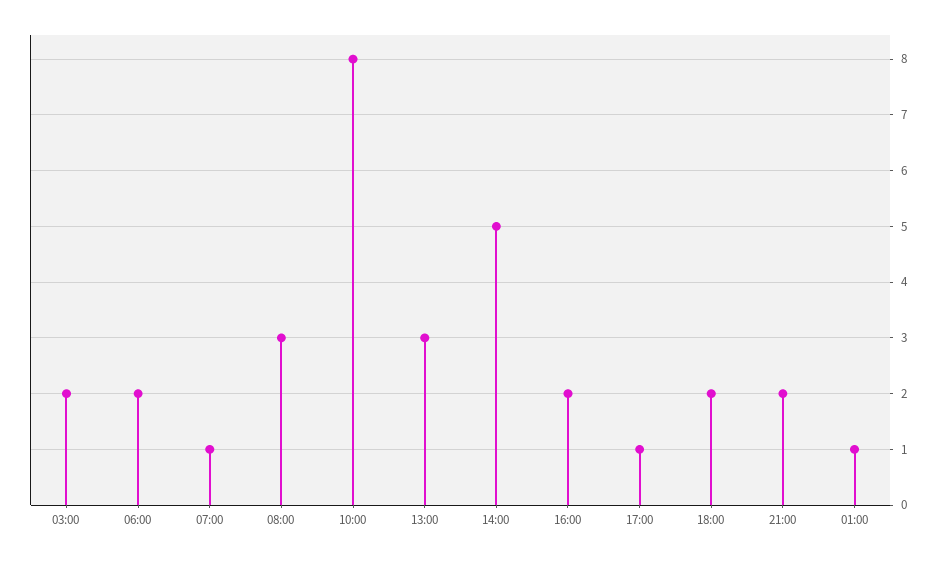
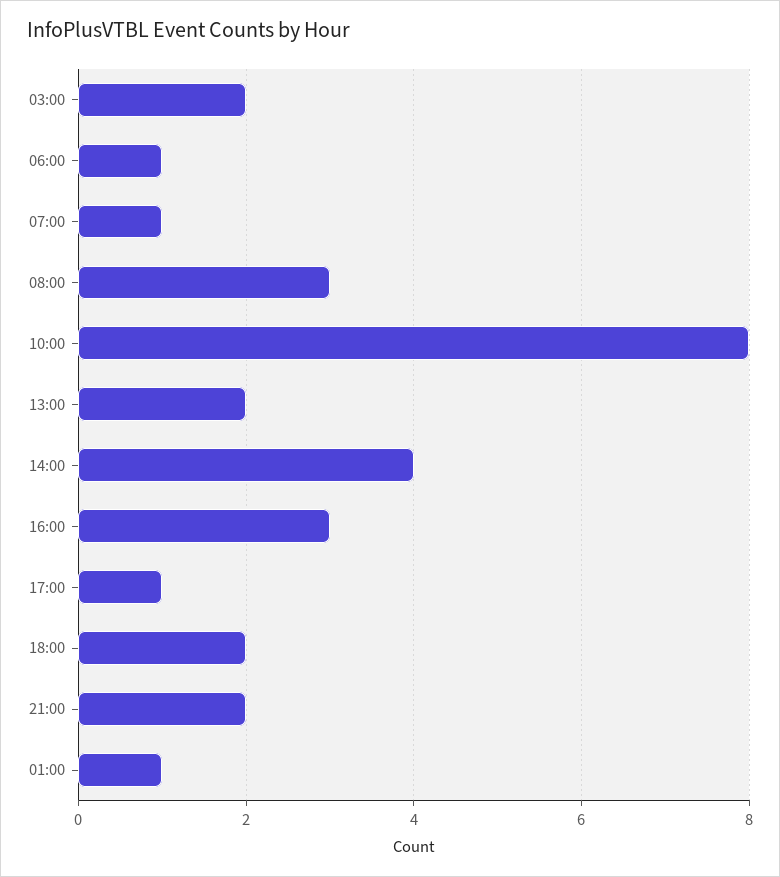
06:00: 2 -> 1
13:00: 3 -> 2
14:00: 5 -> 4
16:00: 2 -> 3

